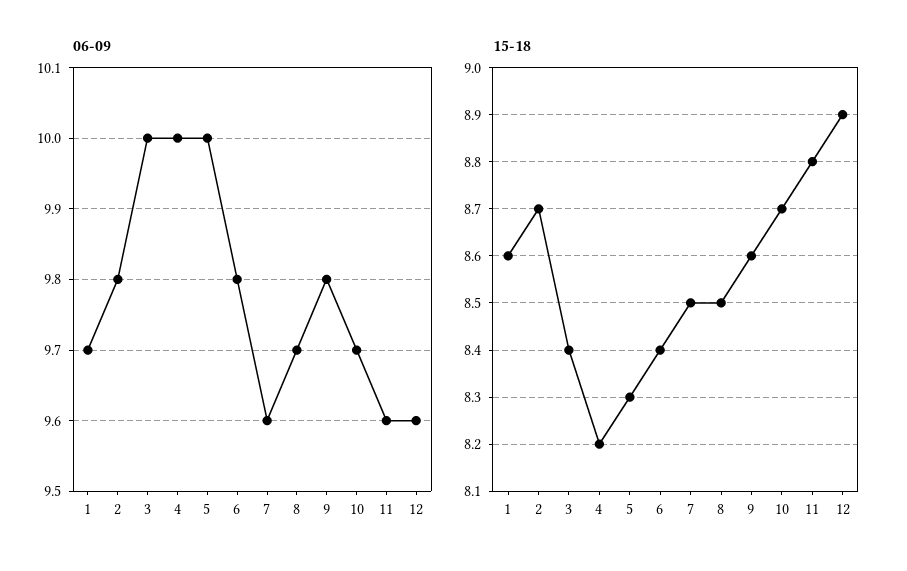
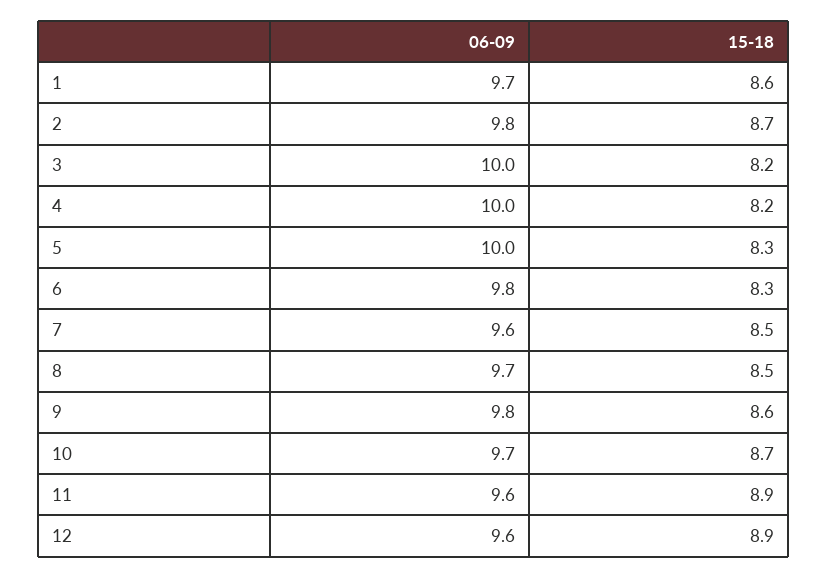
15-18, 3: 8.4 -> 8.2
15-18, 6: 8.4 -> 8.3
15-18, 11: 8.8 -> 8.9

